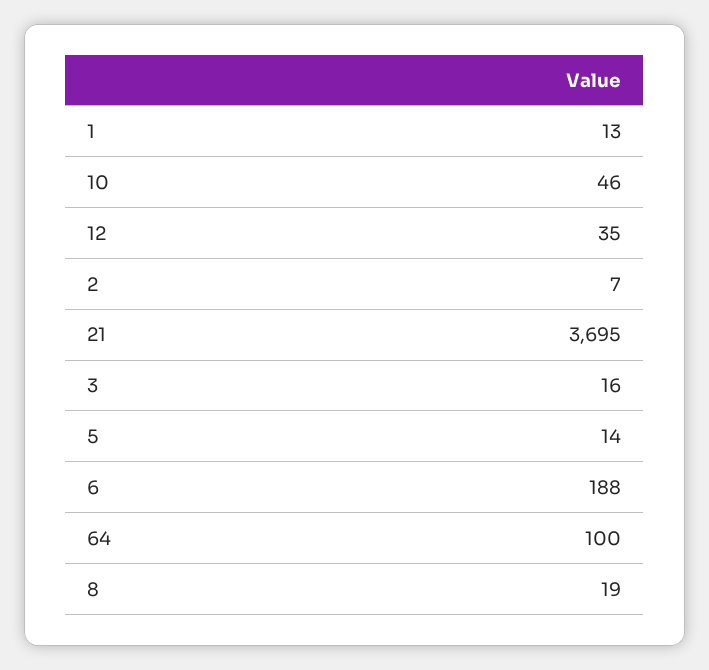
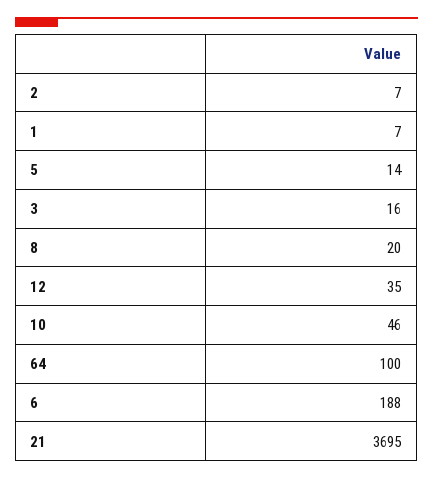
1: 13 -> 7
8: 19 -> 20

